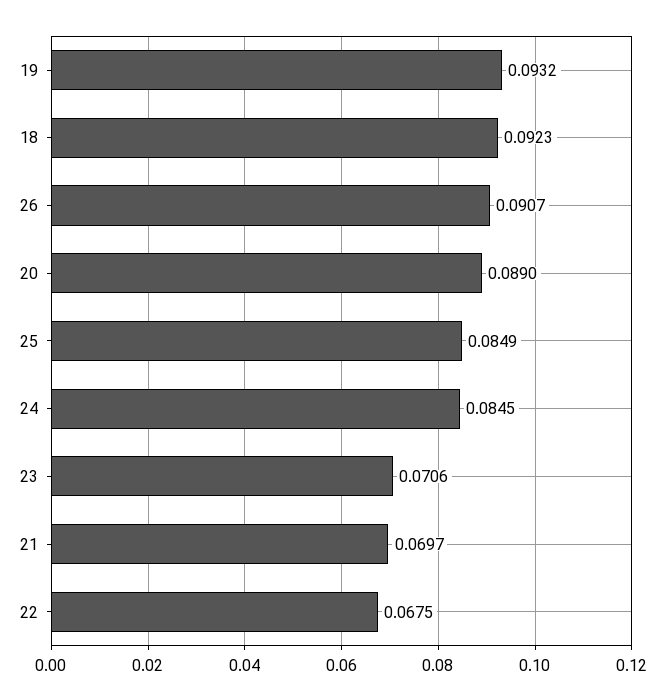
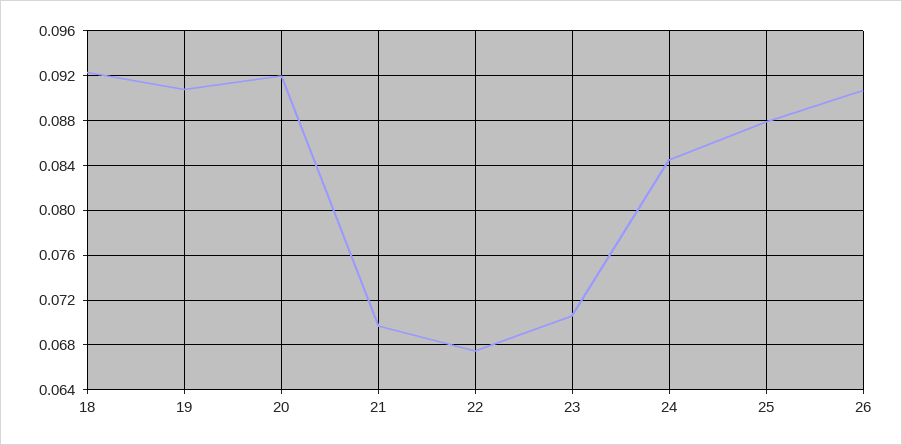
19: 0.0932 -> 0.091
20: 0.089 -> 0.092
25: 0.0849 -> 0.088

